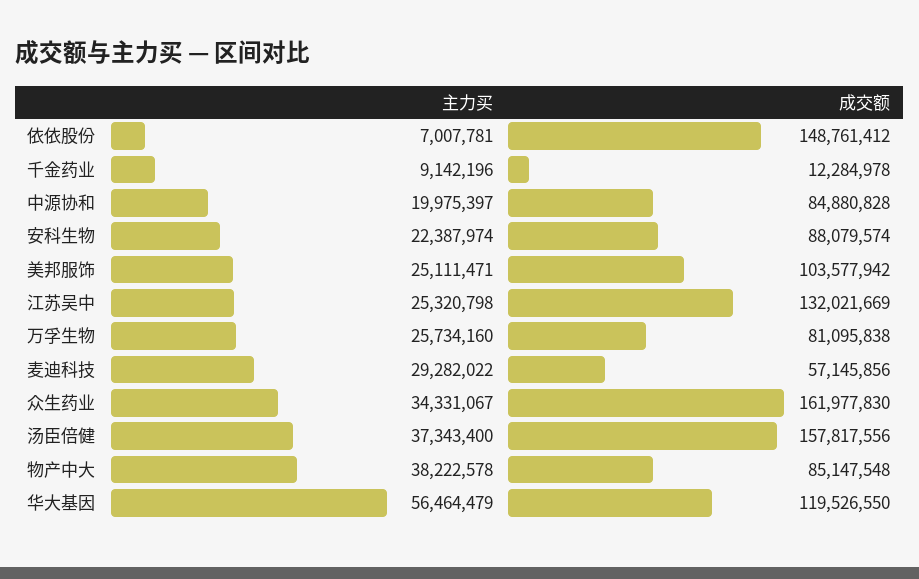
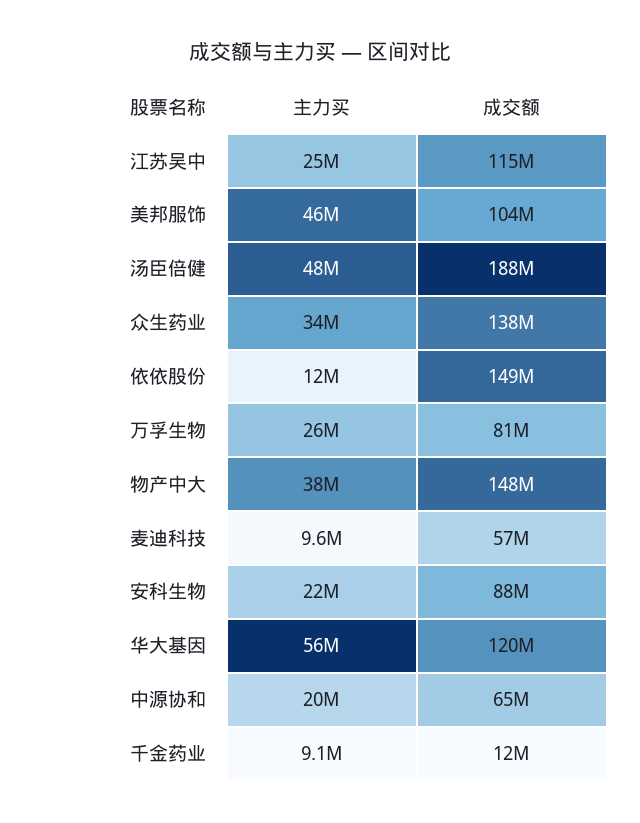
主力买, 依依股份: 7007781 -> 12000000
成交额, 中源协和: 84880828 -> 65000000
主力买, 美邦服饰: 25111471 -> 46000000
成交额, 江苏吴中: 132021669 -> 115000000
主力买, 麦迪科技: 29282022 -> 9600000
成交额, 众生药业: 161977830 -> 138000000
主力买, 汤臣倍健: 37343400 -> 48000000
成交额, 汤臣倍健: 157817556 -> 188000000
成交额, 物产中大: 85147548 -> 148000000

